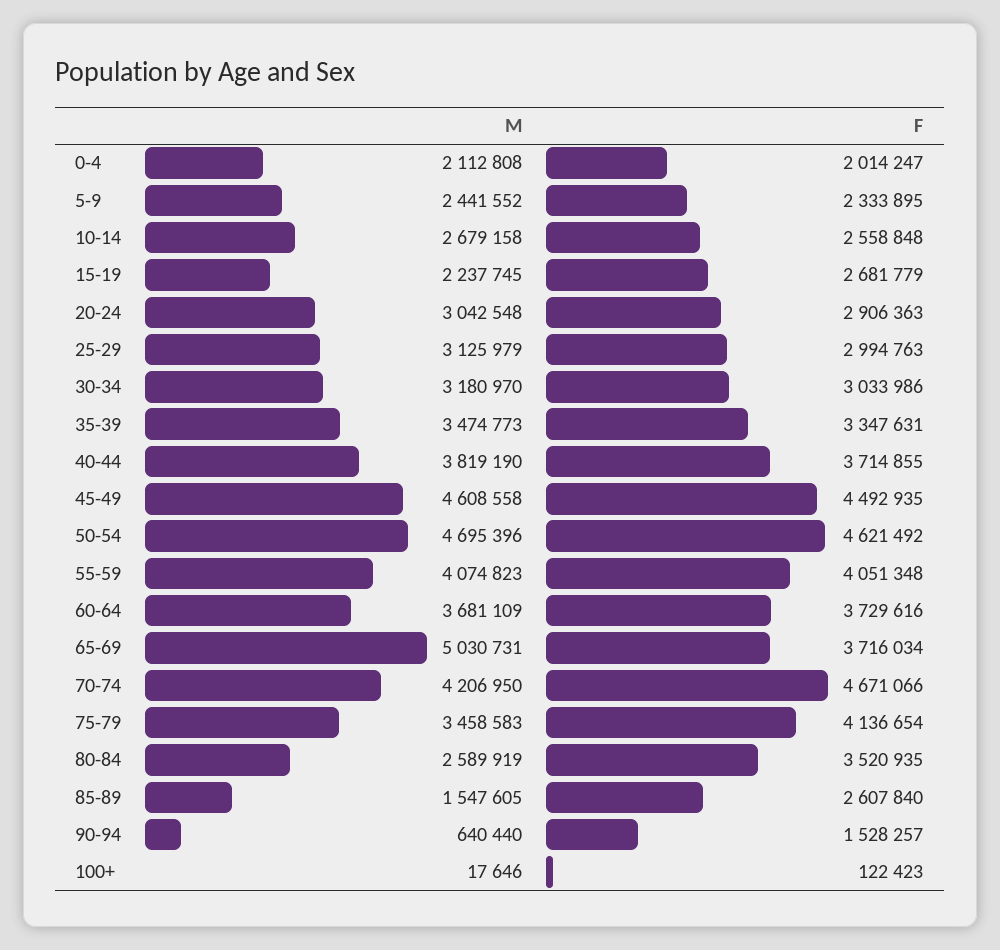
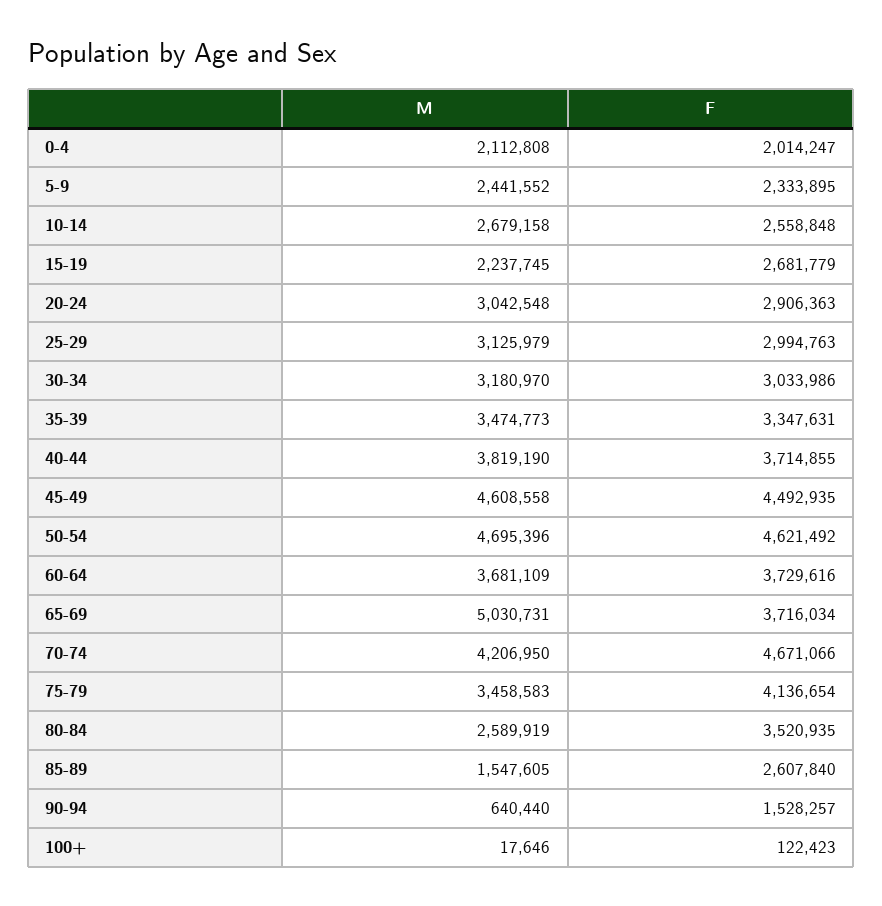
M, 55-59: 4074823 -> none
F, 55-59: 4051348 -> none

